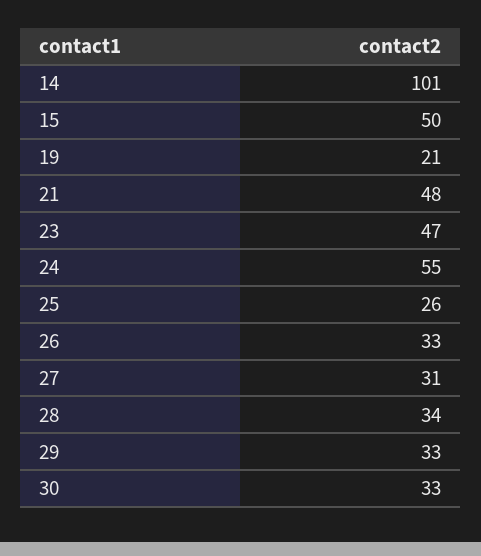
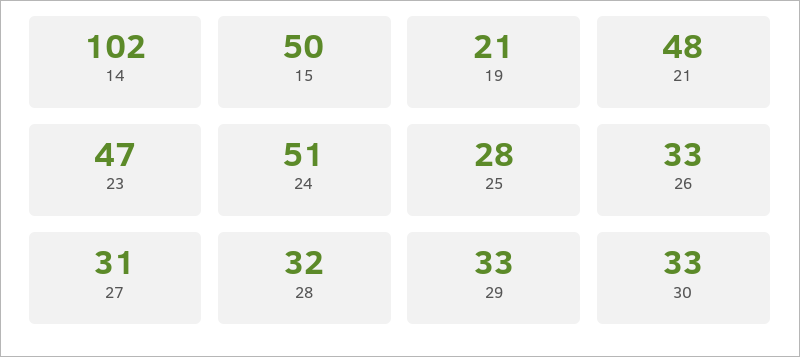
14: 101 -> 102
24: 55 -> 51
25: 26 -> 28
28: 34 -> 32

